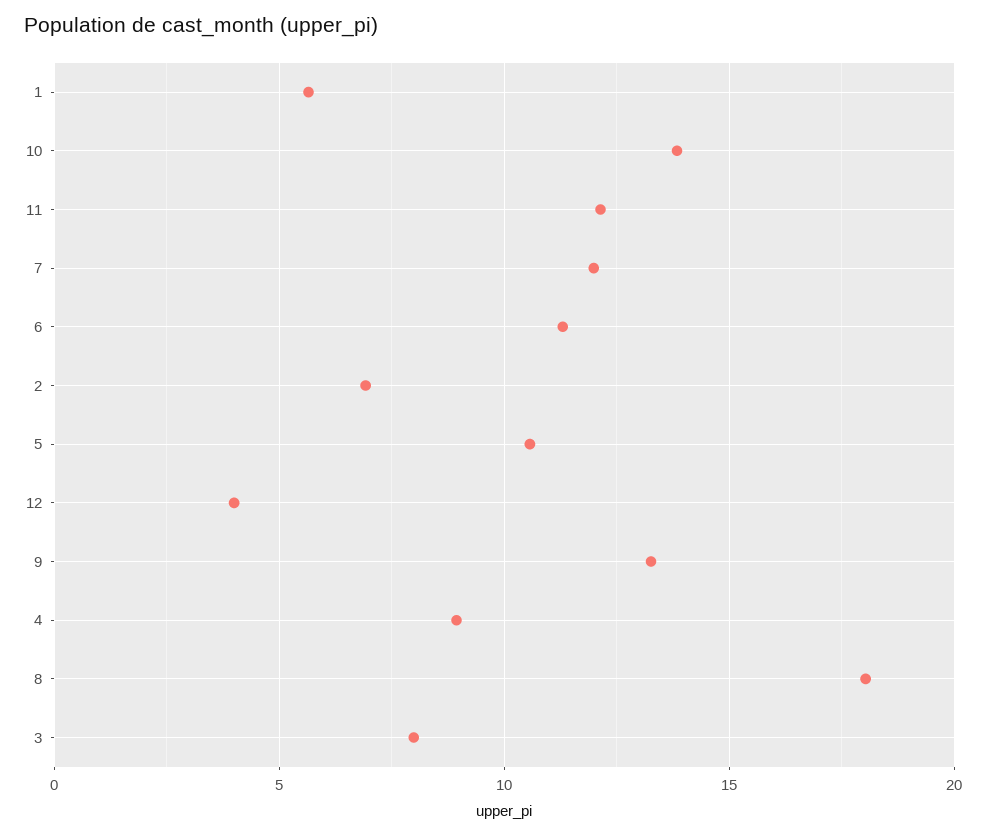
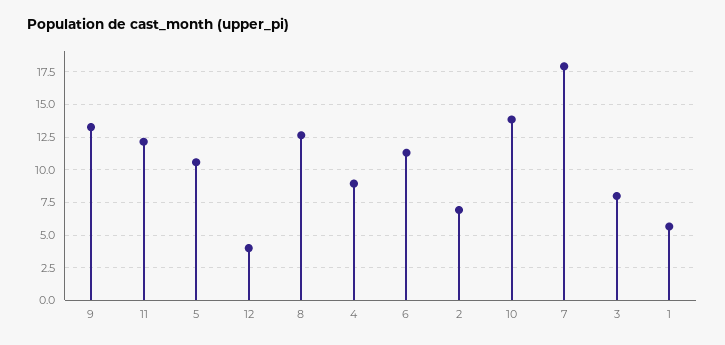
7: 12 -> 18
8: 18 -> 12.5

